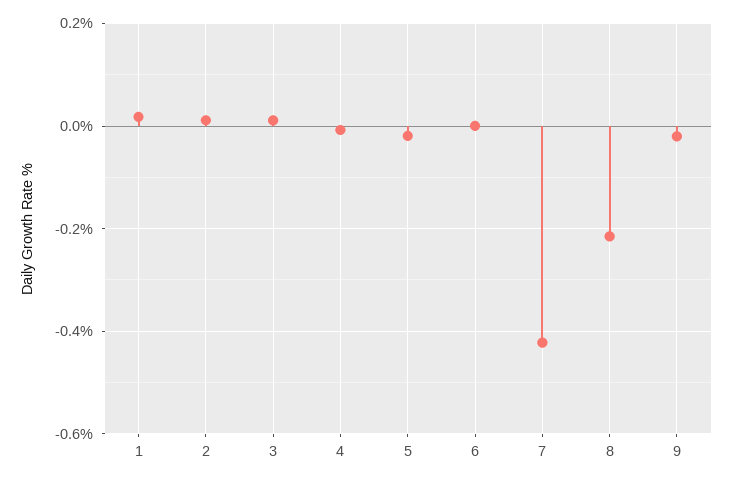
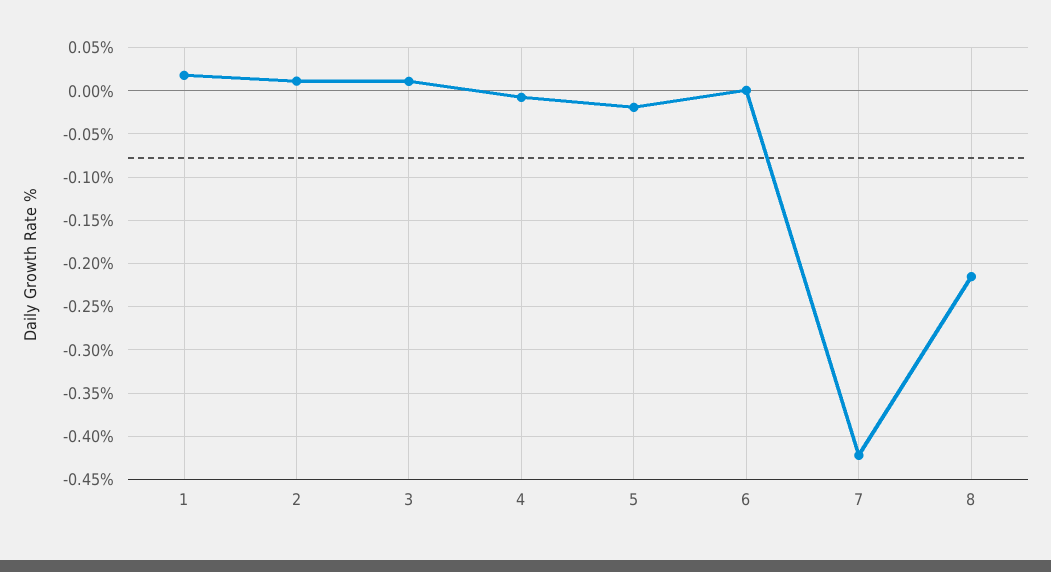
9: -0.02 -> none

